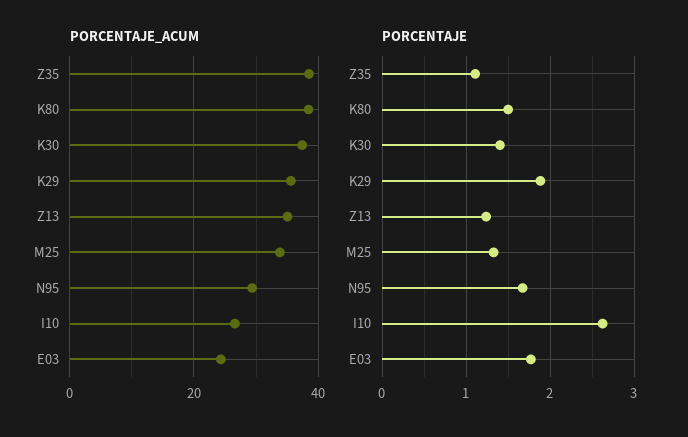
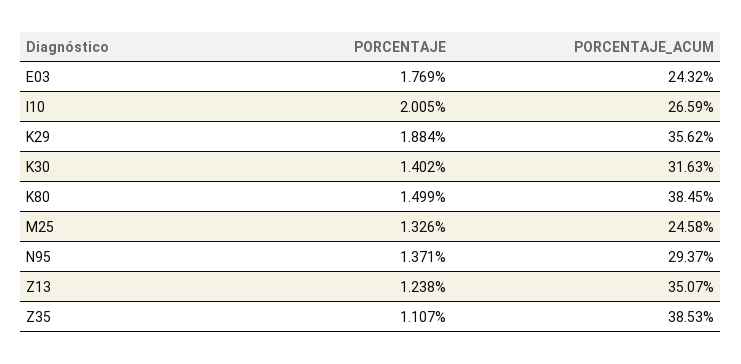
PORCENTAJE_ACUM, K30: 38 -> 31.63
PORCENTAJE_ACUM, M25: 34 -> 24.58
PORCENTAJE, N95: 1.7 -> 1.371
PORCENTAJE, I10: 2.6 -> 2.005

